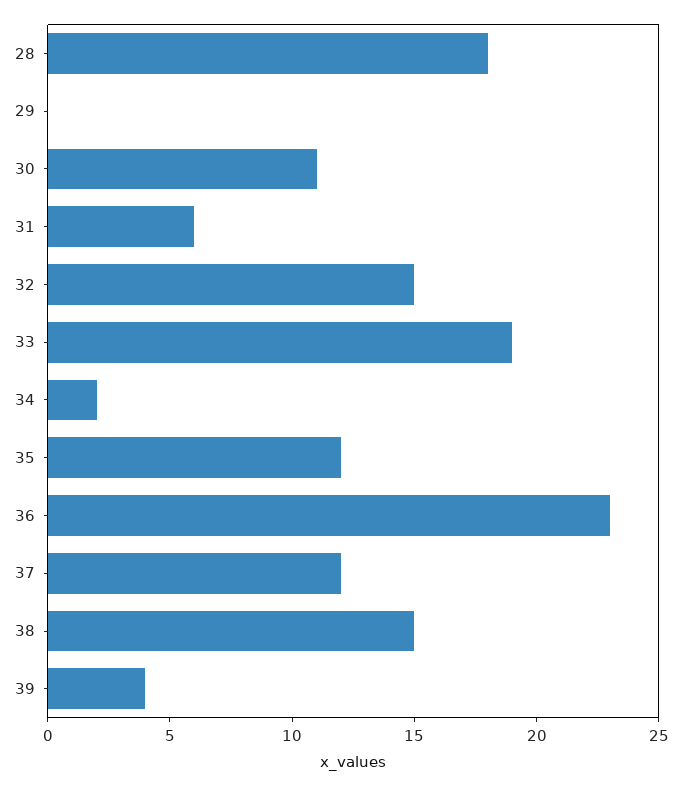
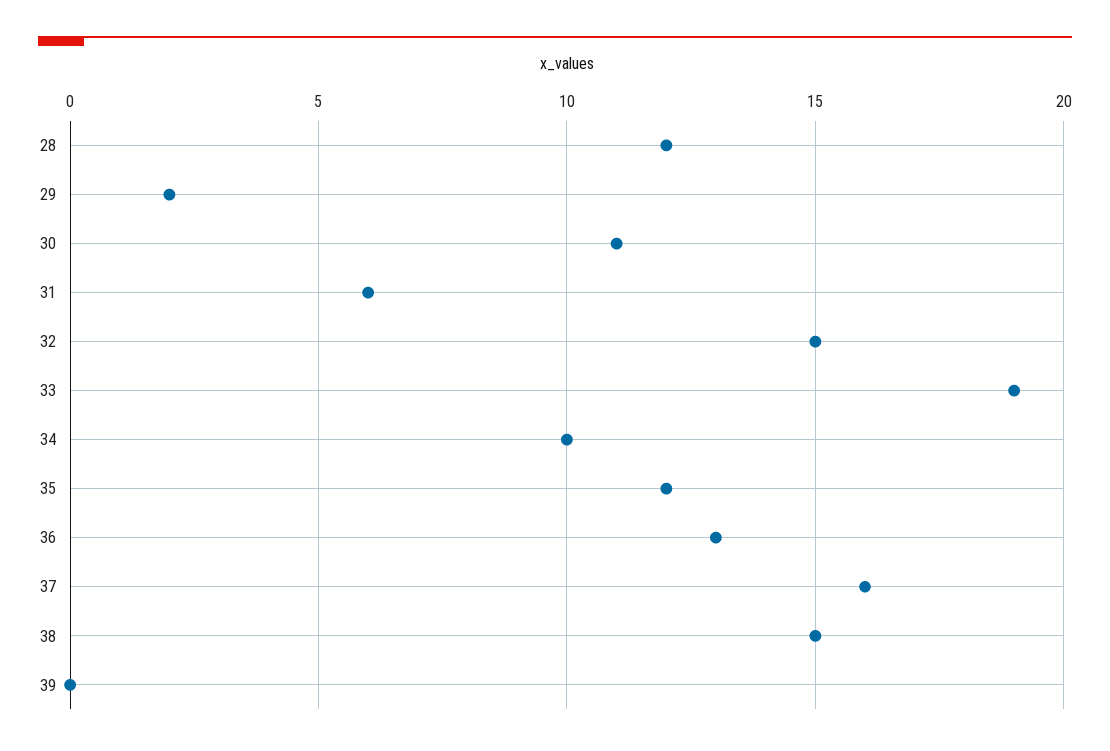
28: 18 -> 12
29: 0 -> 2
34: 2 -> 10
36: 23 -> 13
37: 12 -> 16
39: 4 -> 0

